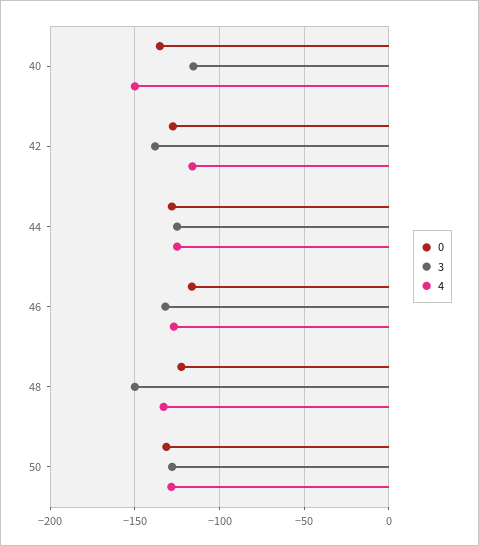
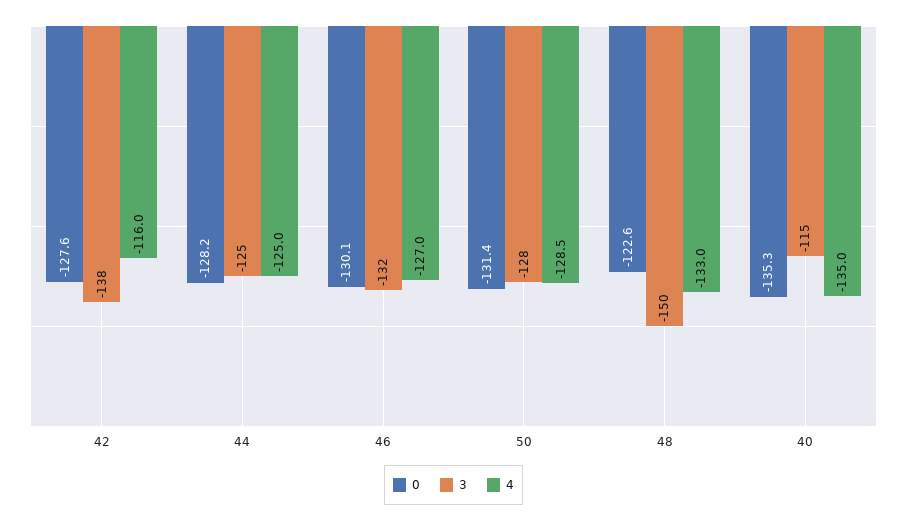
4, 40: -150 -> -135
0, 46: -115 -> -130.1

